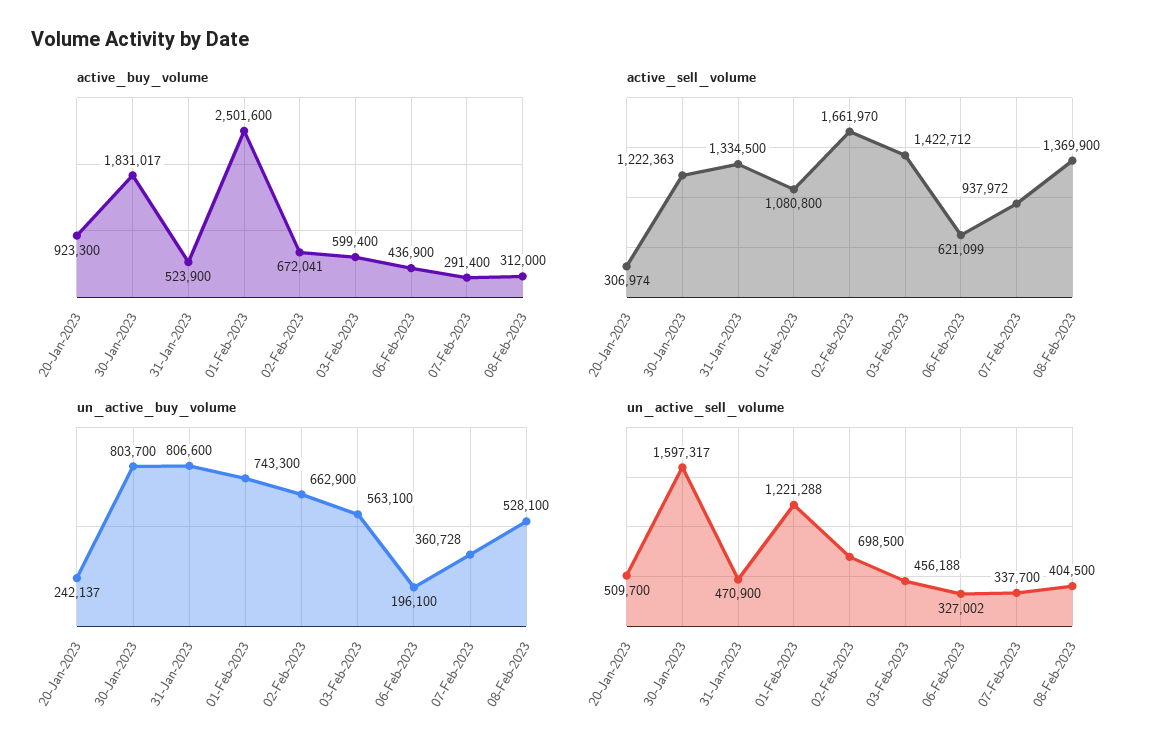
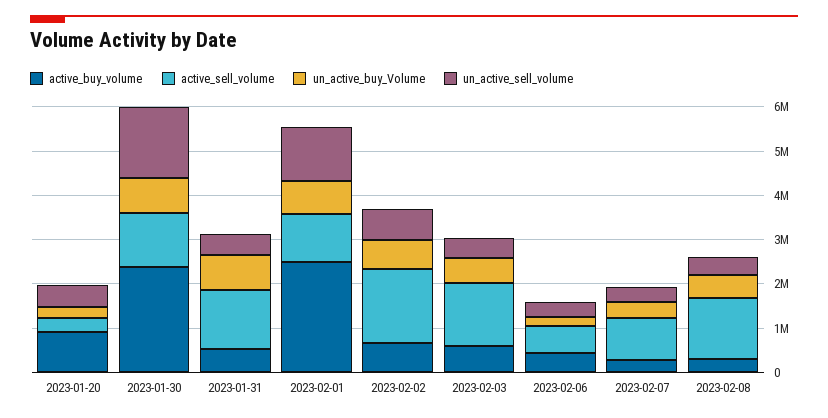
active_buy_volume, 30-Jan-2023: 1831017 -> 2400000

